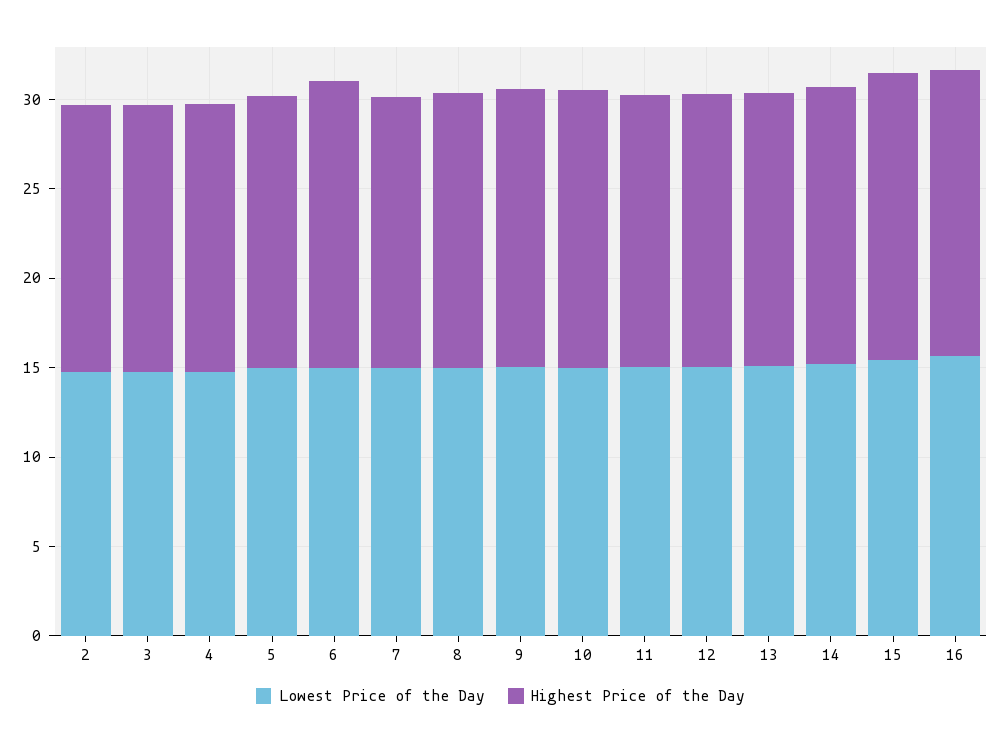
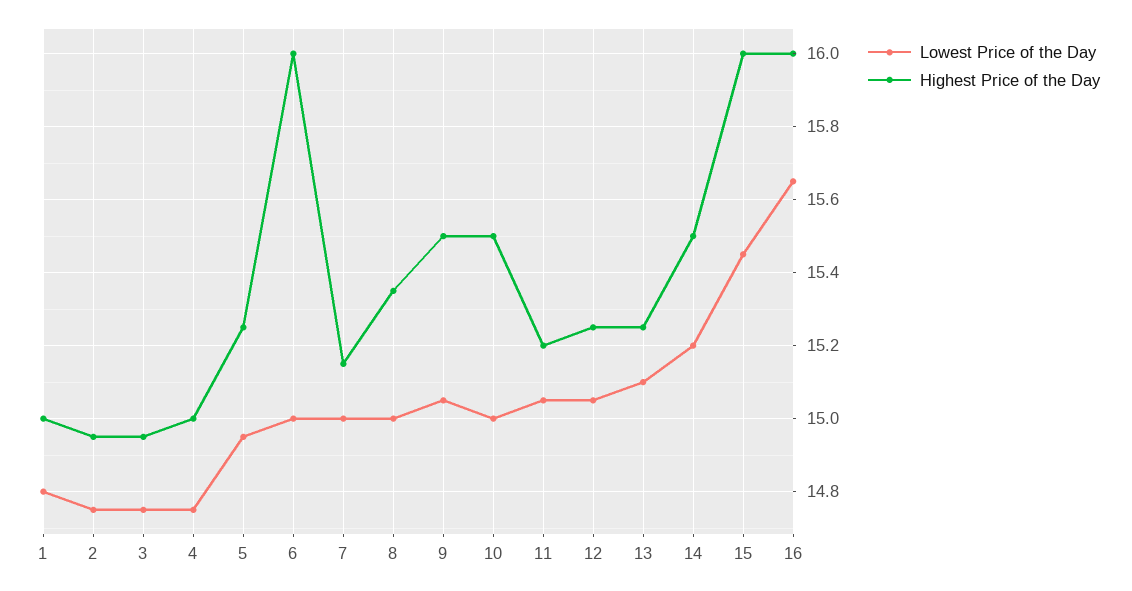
Lowest Price of the Day, 1: none -> 14.8
Highest Price of the Day, 1: none -> 15

